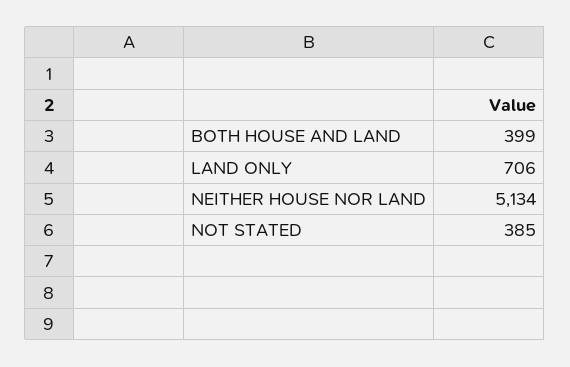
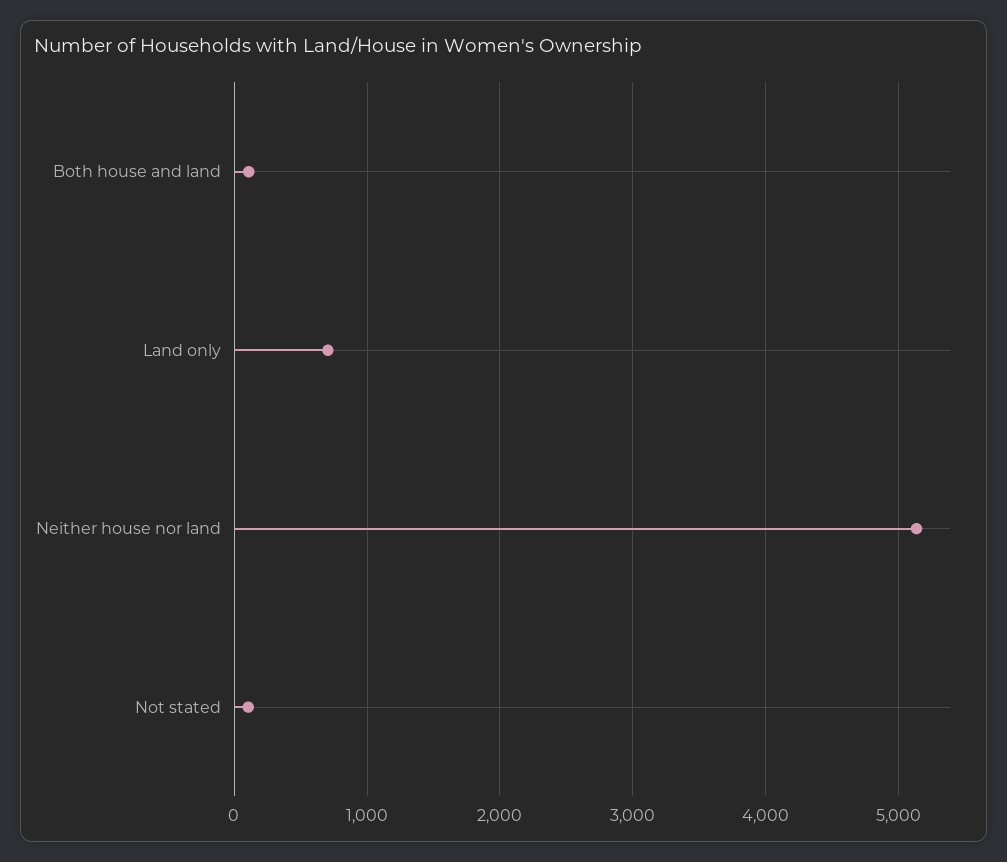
BOTH HOUSE AND LAND: 399 -> 100
NOT STATED: 385 -> 100

